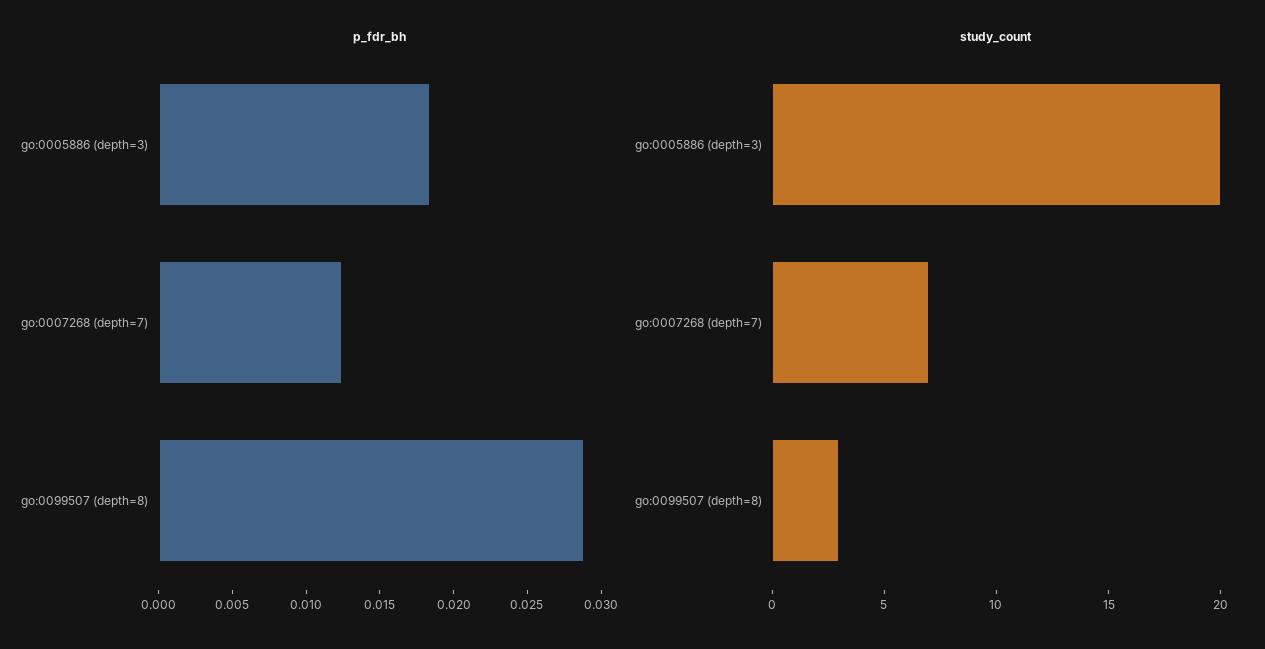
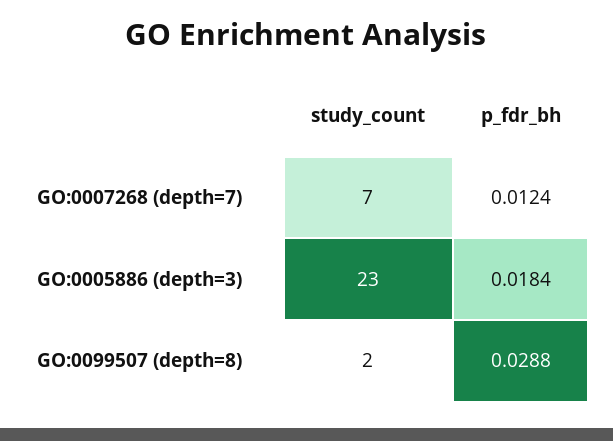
study_count, go:0005886 (depth=3): 20 -> 23
study_count, go:0099507 (depth=8): 3 -> 2

